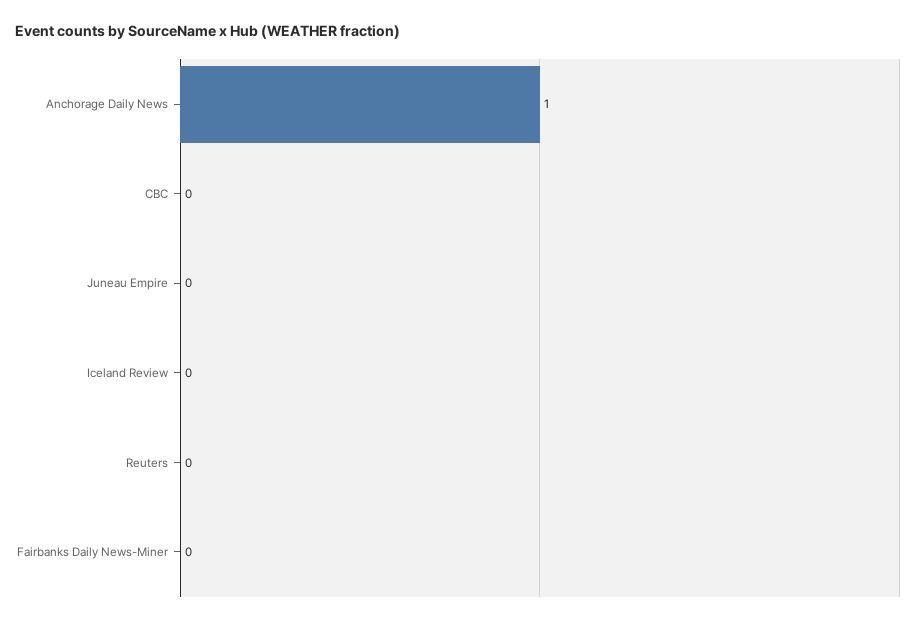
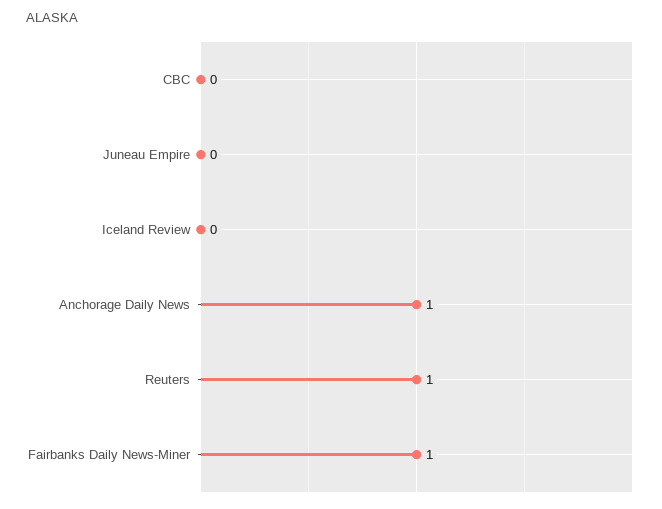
Reuters: 0 -> 1
Fairbanks Daily News-Miner: 0 -> 1

